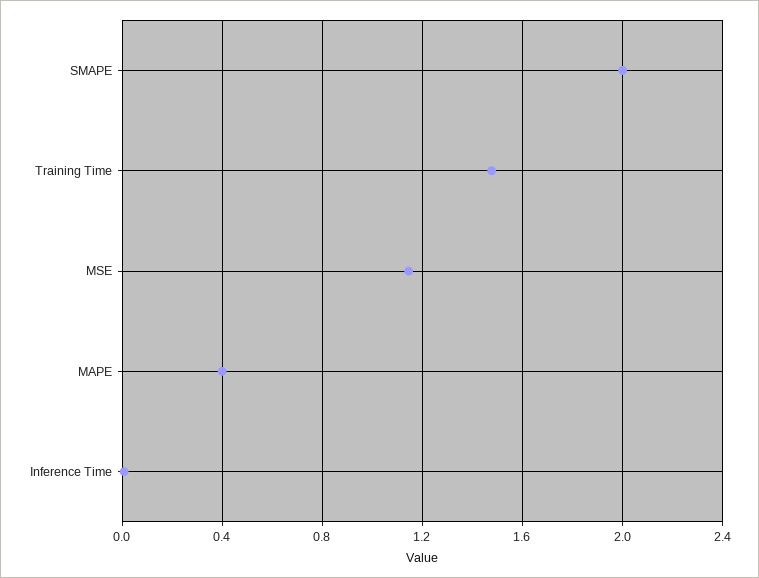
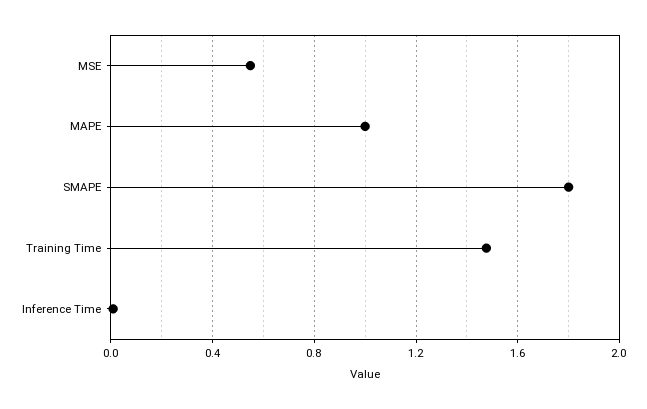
SMAPE: 2 -> 1.8
MSE: 1.15 -> 0.55
MAPE: 0.4 -> 1

